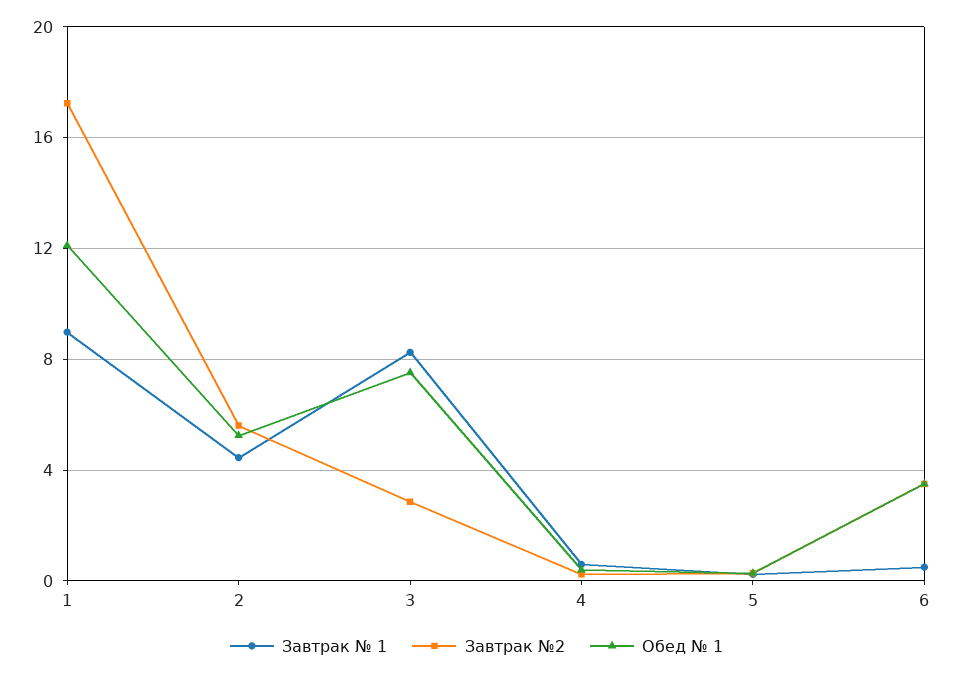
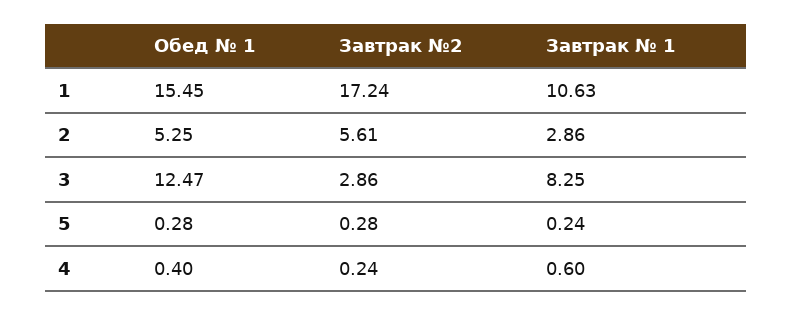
Завтрак № 1, 1: 9 -> 10.63
Обед № 1, 1: 12 -> 15.45
Завтрак № 1, 2: 4.5 -> 2.86
Обед № 1, 3: 7.5 -> 12.47
Завтрак № 1, 6: 0.5 -> none
Завтрак №2, 6: 3.5 -> none
Обед № 1, 6: 3.5 -> none

